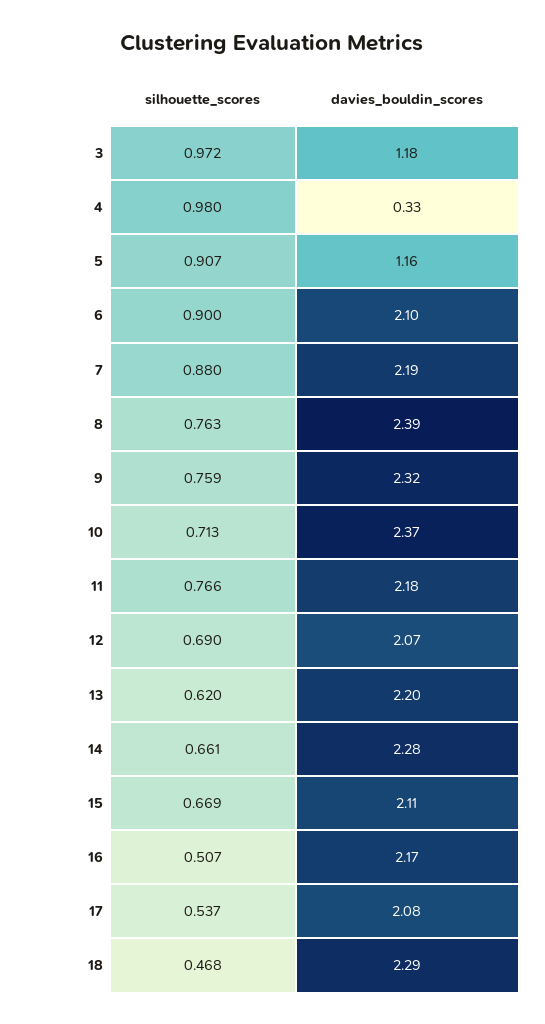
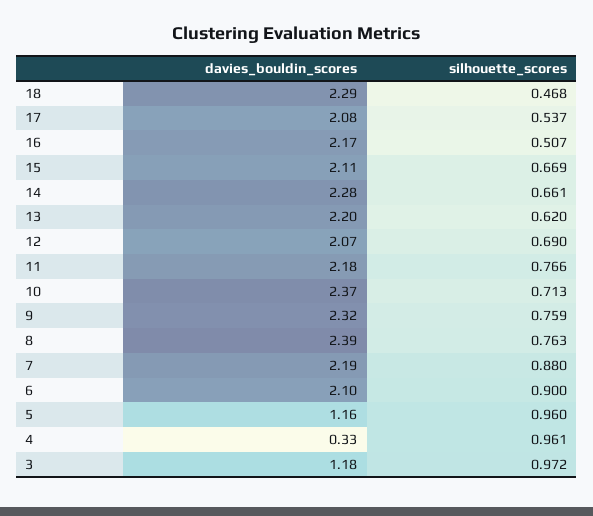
silhouette_scores, 4: 0.98 -> 0.961
silhouette_scores, 5: 0.907 -> 0.96

